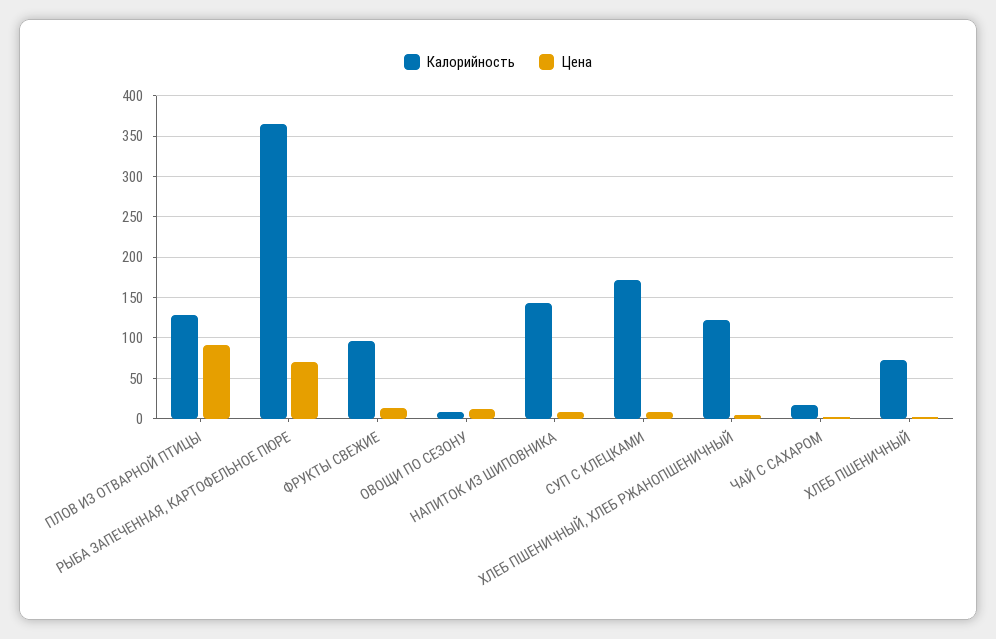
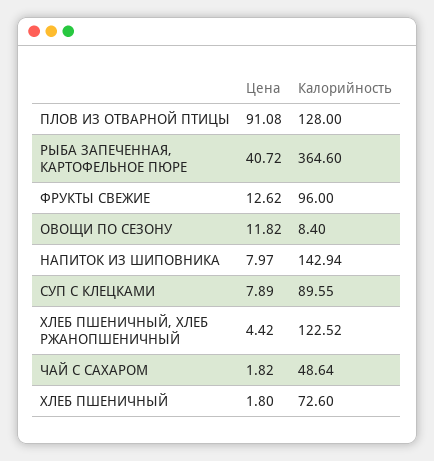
Цена, РЫБА ЗАПЕЧЕННАЯ, КАРТОФЕЛЬНОЕ ПЮРЕ: 70 -> 40.72
Калорийность, СУП С КЛЕЦКАМИ: 170 -> 89.55
Калорийность, ЧАЙ С САХАРОМ: 20 -> 48.64

